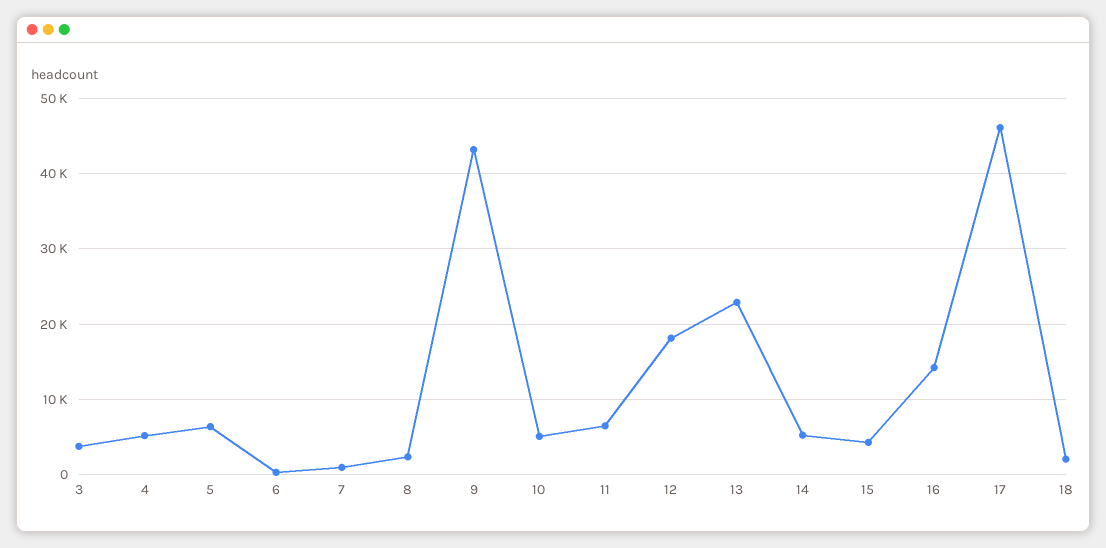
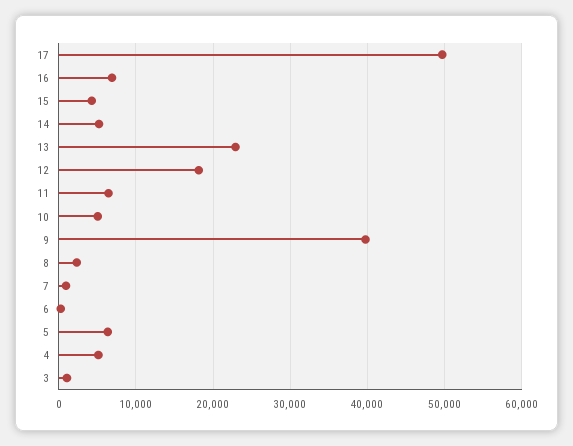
3: 4000 -> 1000
9: 43000 -> 40000
16: 14000 -> 7000
17: 46000 -> 50000
18: 2000 -> none

